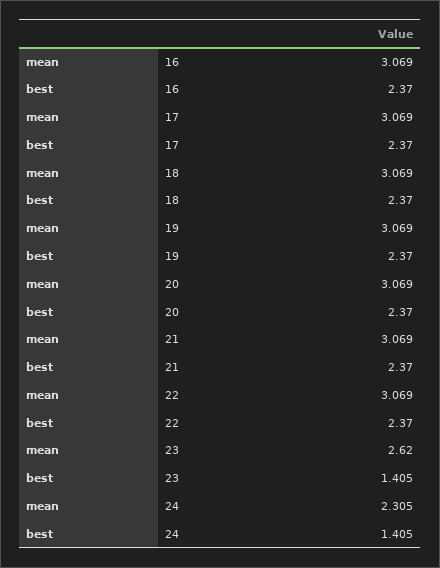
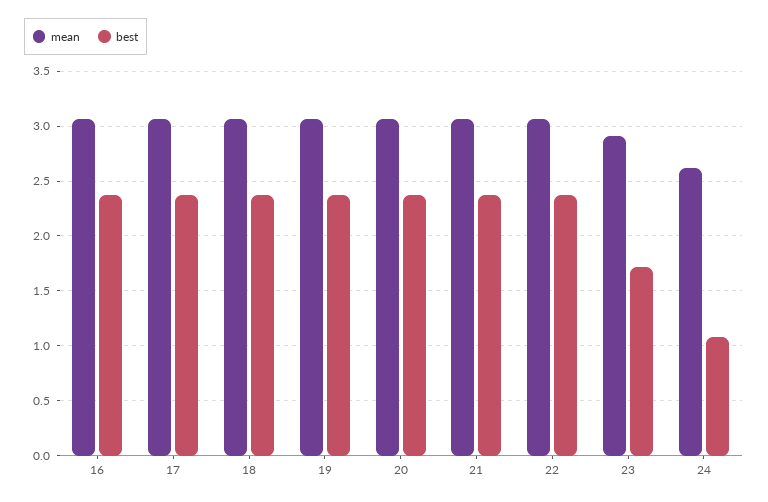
mean, 23: 2.62 -> 2.9
best, 23: 1.405 -> 1.7
mean, 24: 2.305 -> 2.6
best, 24: 1.405 -> 1.1

